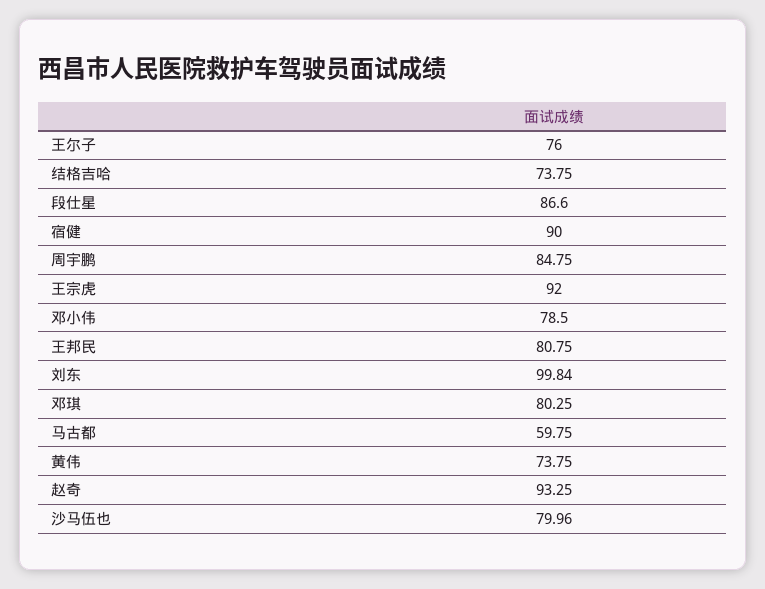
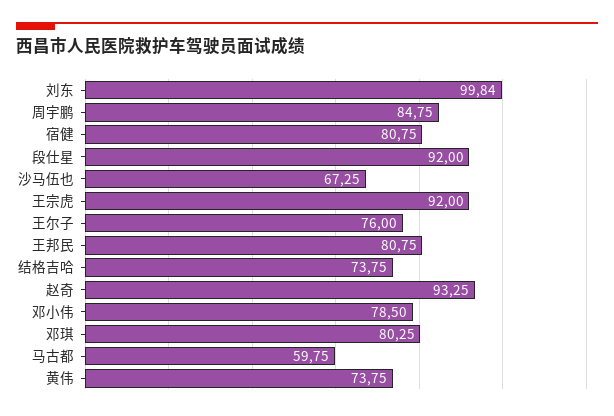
段仕星: 86.6 -> 92
宿健: 90 -> 80.75
沙马伍也: 79.96 -> 67.25

